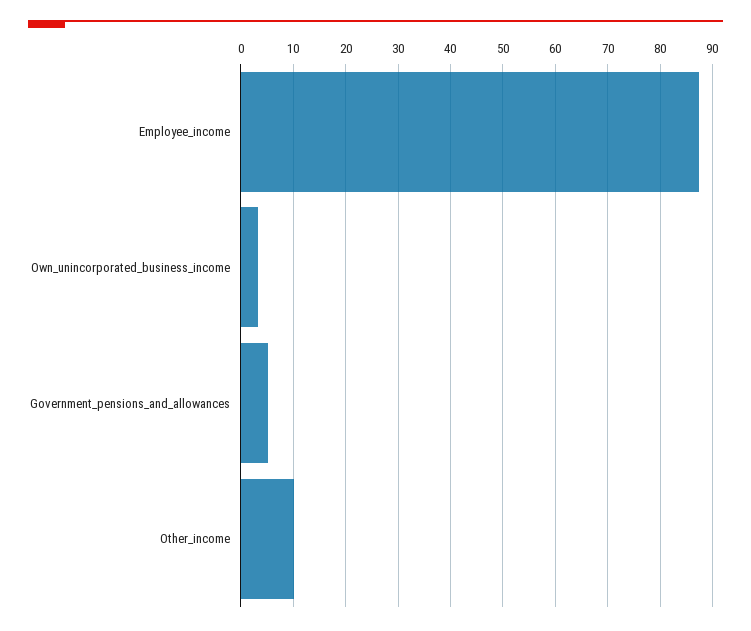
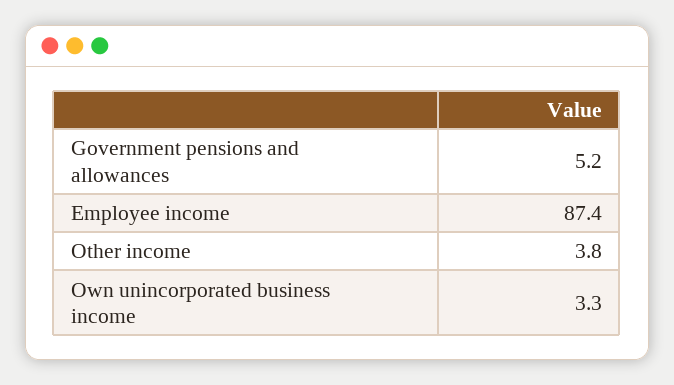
Other_income: 10 -> 3.8

